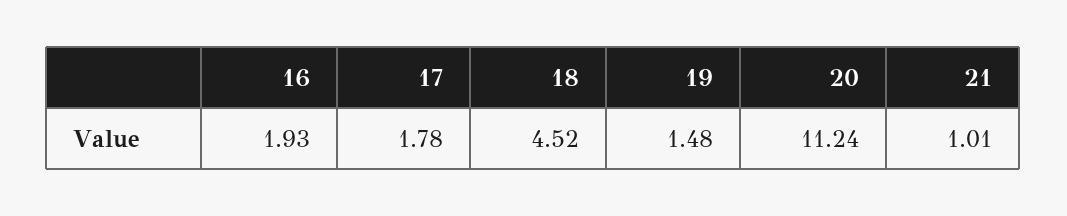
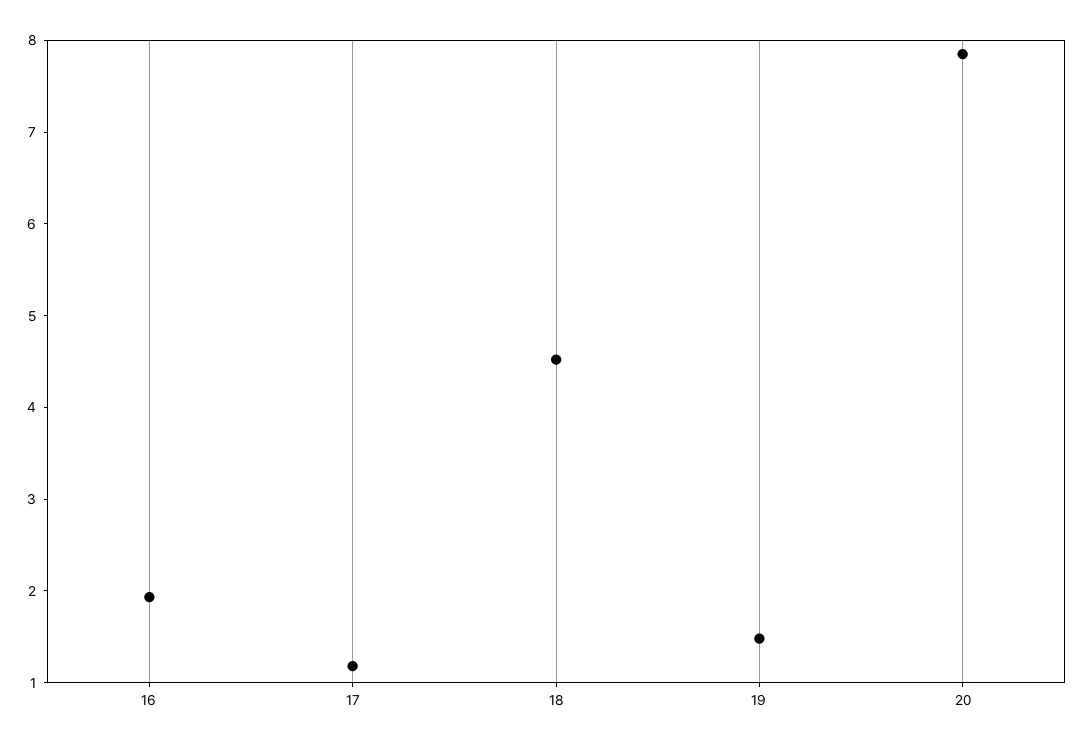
17: 1.78 -> 1.2
20: 11.24 -> 7.8
21: 1.01 -> none

